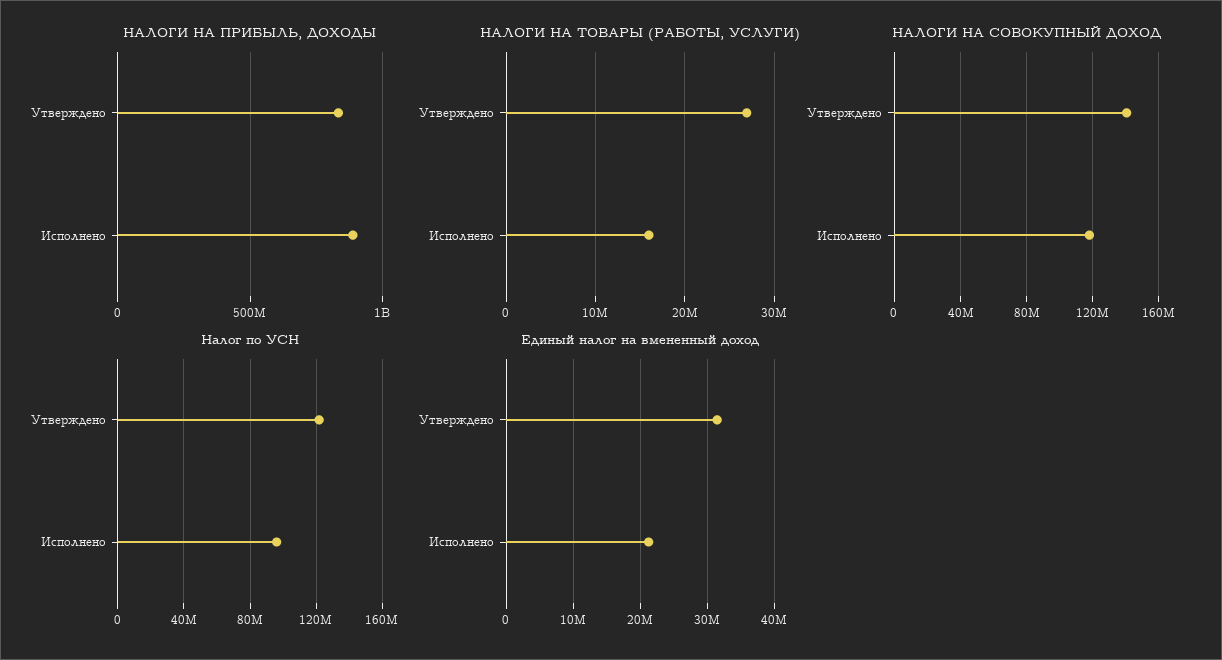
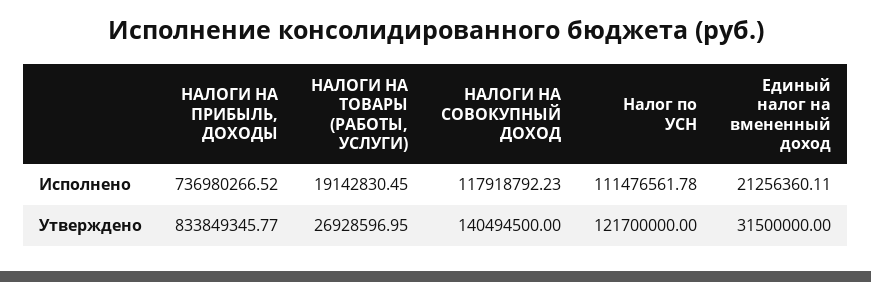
НАЛОГИ НА ПРИБЫЛЬ, ДОХОДЫ, Исполнено: 900000000 -> 736980266.52
НАЛОГИ НА ТОВАРЫ (РАБОТЫ, УСЛУГИ), Исполнено: 16000000 -> 19142830.45
Налог по УСН, Исполнено: 95000000 -> 111476561.78

